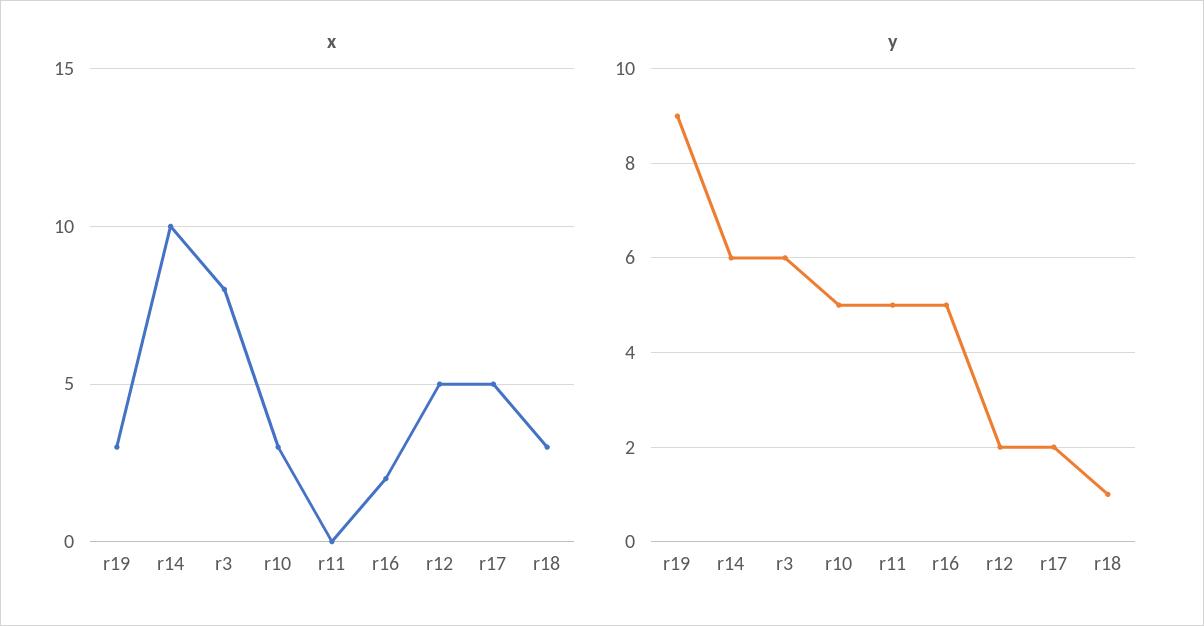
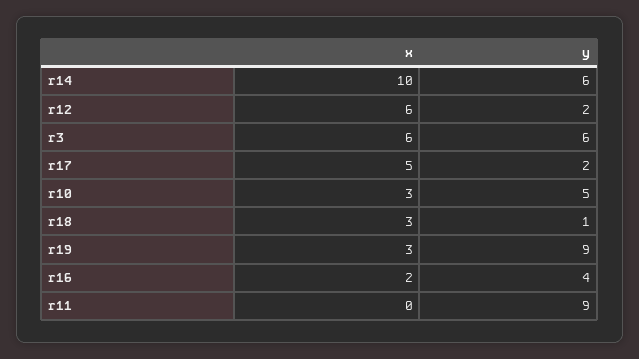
x, r3: 8 -> 6
x, r12: 5 -> 6
y, r11: 5 -> 9
y, r16: 5 -> 4

